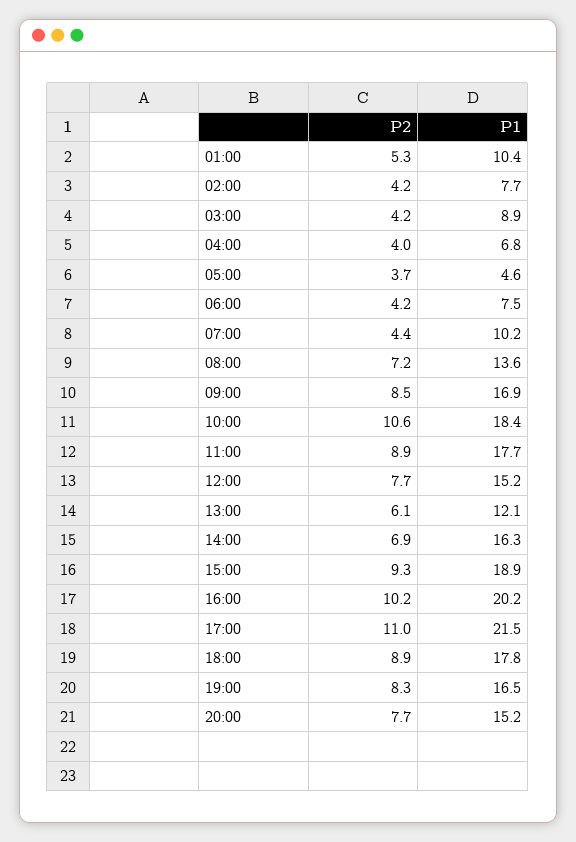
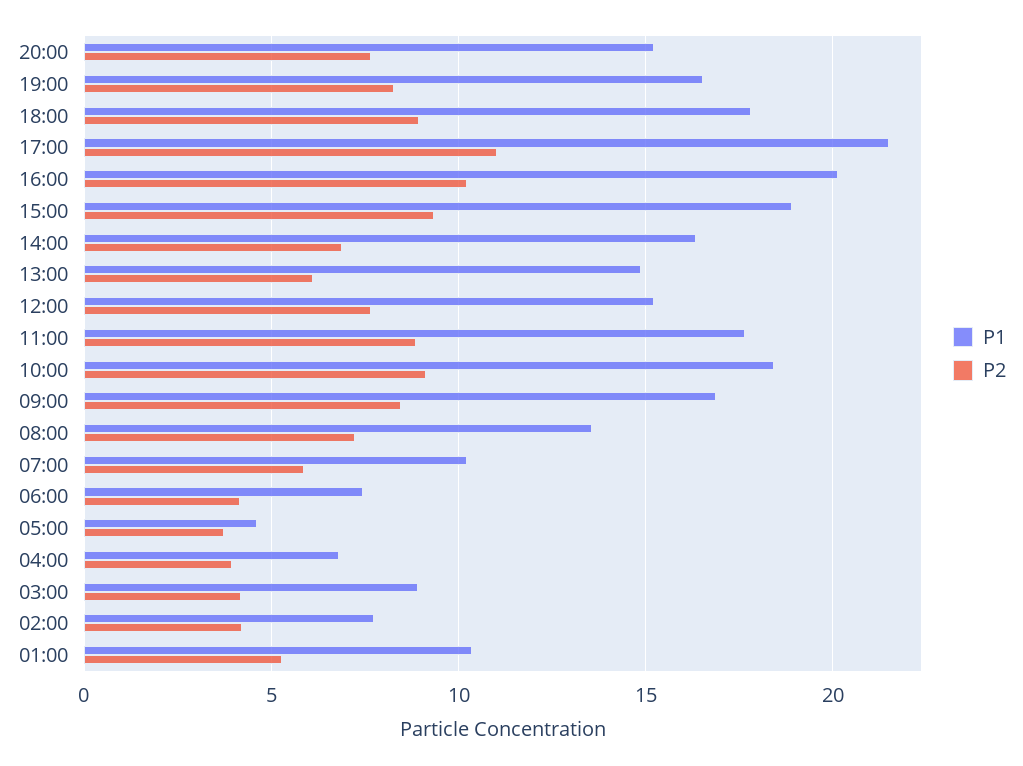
P2, 07:00: 4.4 -> 6
P2, 10:00: 10.6 -> 9
P1, 13:00: 12.1 -> 15

